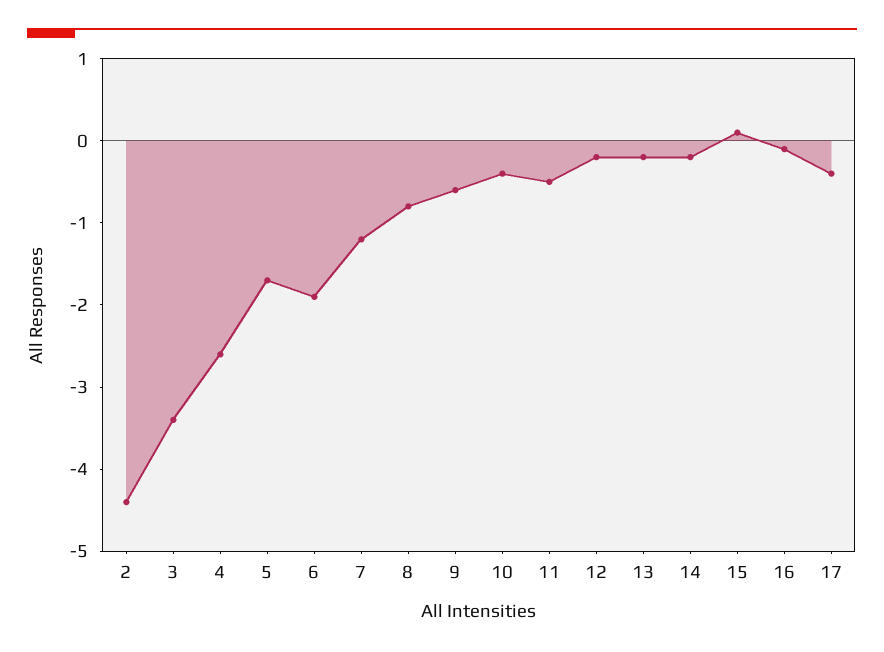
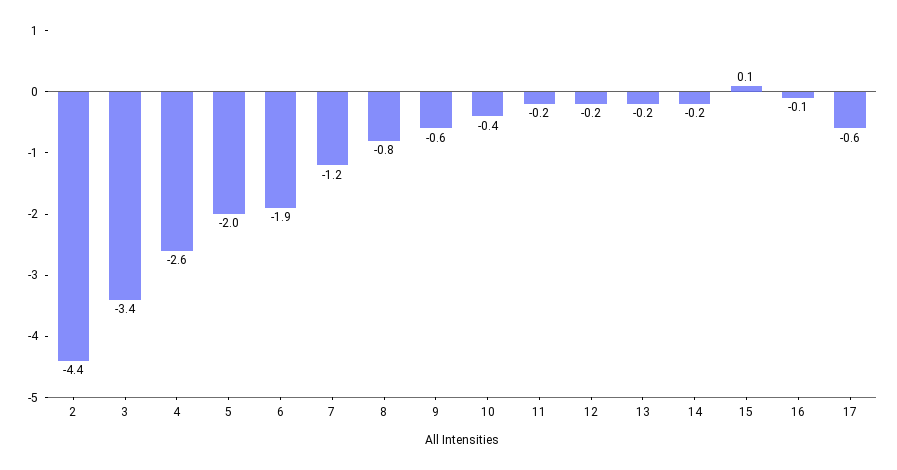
5: -1.7 -> -2
11: -0.5 -> -0.2
17: -0.4 -> -0.6

